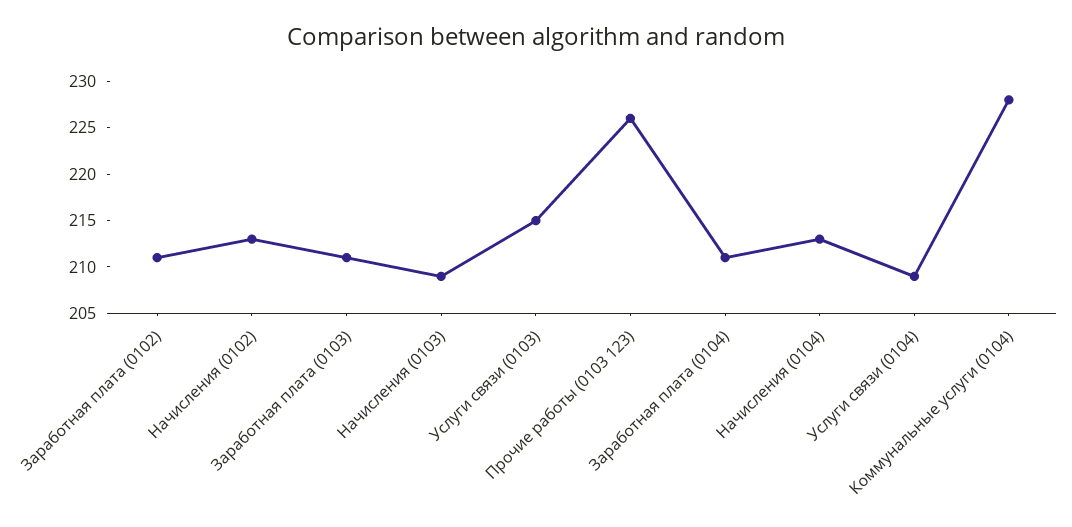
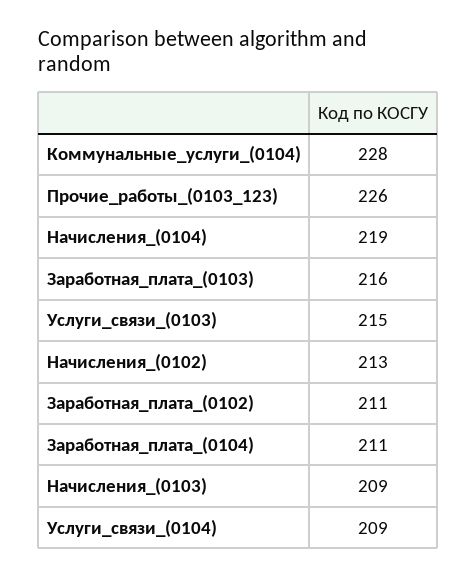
Заработная плата (0103): 211 -> 216
Начисления (0104): 213 -> 219

